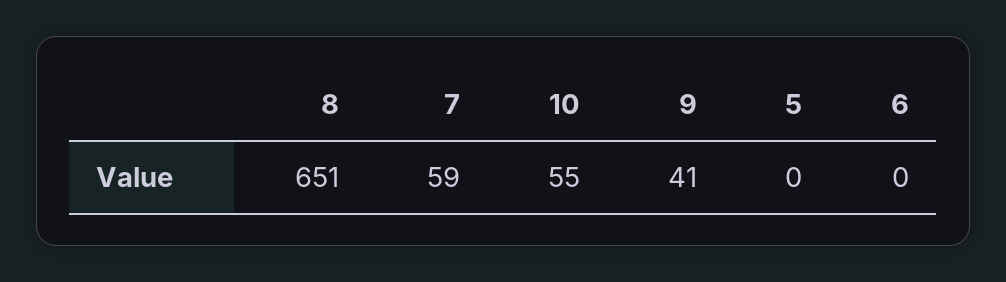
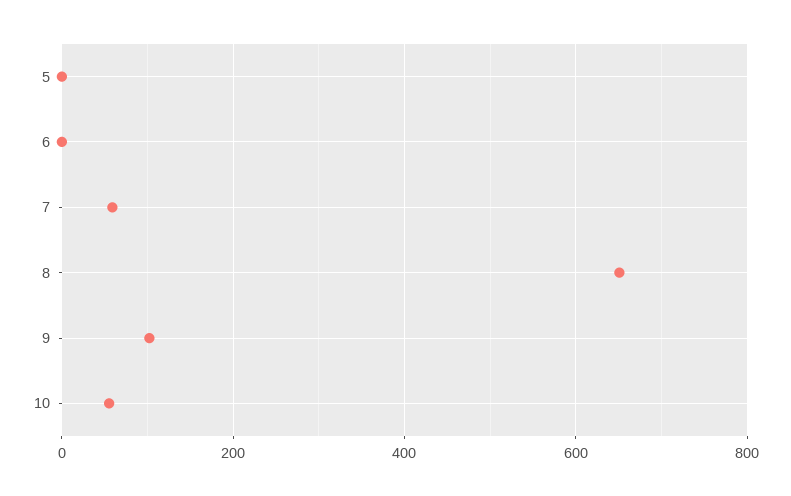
9: 41 -> 100

